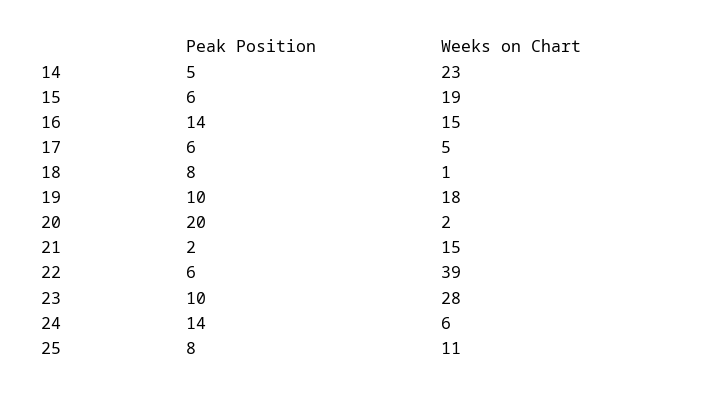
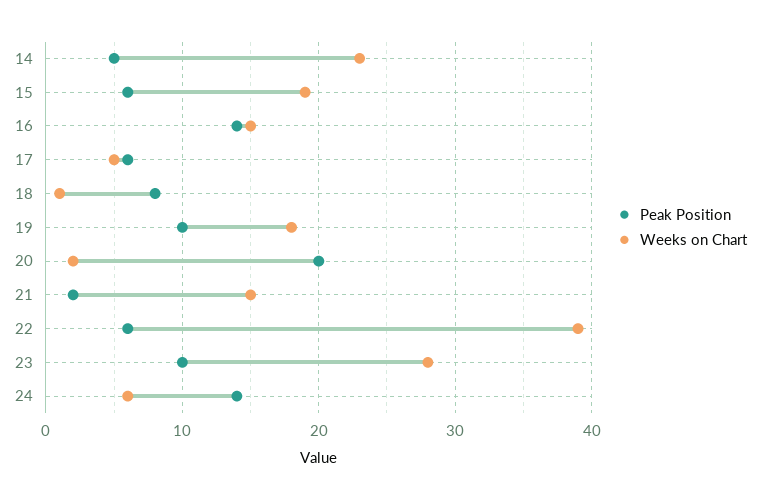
Peak Position, 25: 8 -> none
Weeks on Chart, 25: 11 -> none

